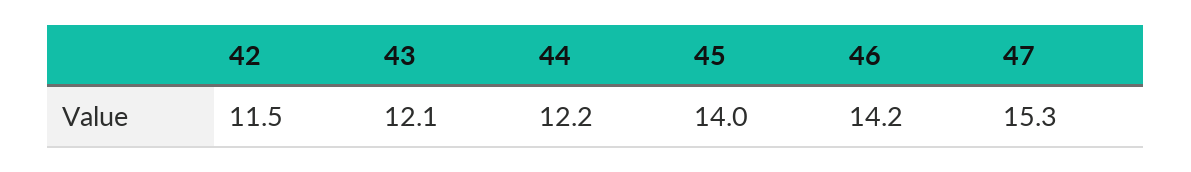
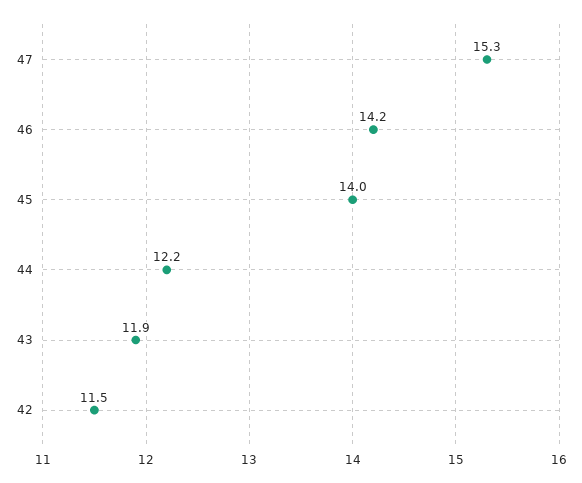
43: 12.1 -> 11.9

